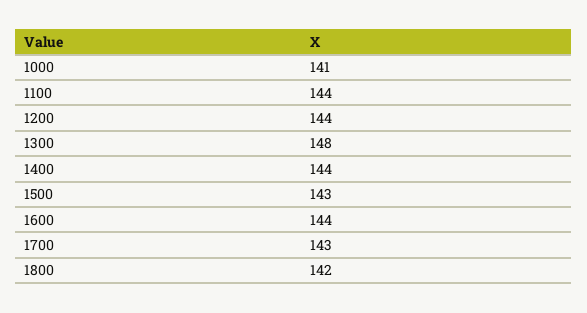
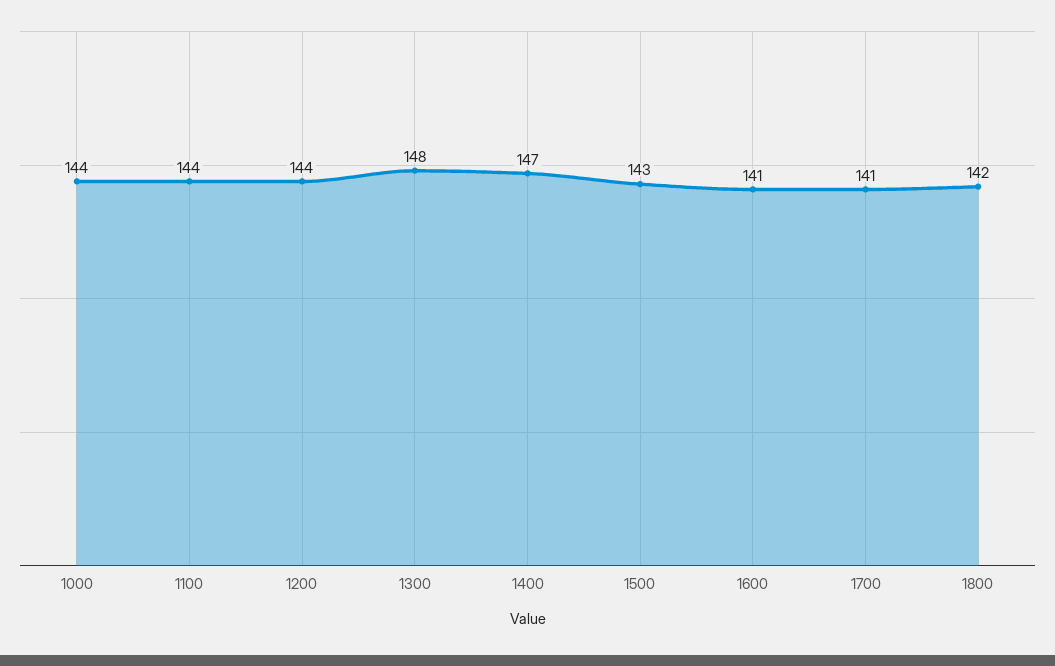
1000: 141 -> 144
1400: 144 -> 147
1600: 144 -> 141
1700: 143 -> 141

